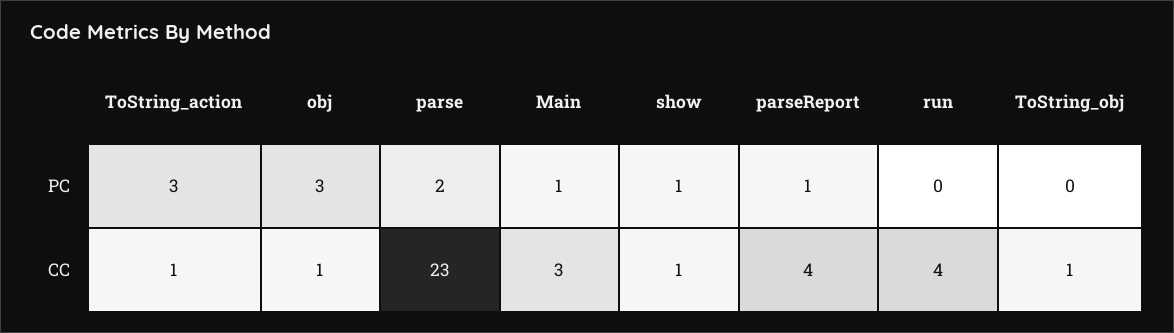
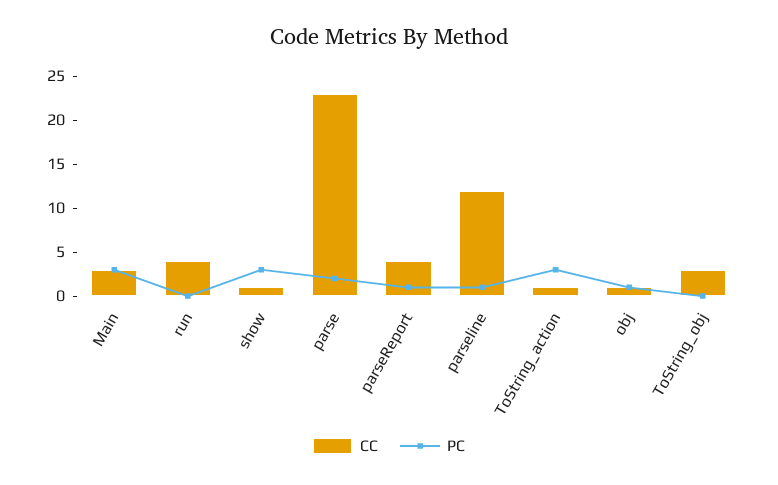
PC, obj: 3 -> 1
PC, Main: 1 -> 3
PC, show: 1 -> 3
CC, ToString_obj: 1 -> 3
CC, parseline: none -> 12
PC, parseline: none -> 1

